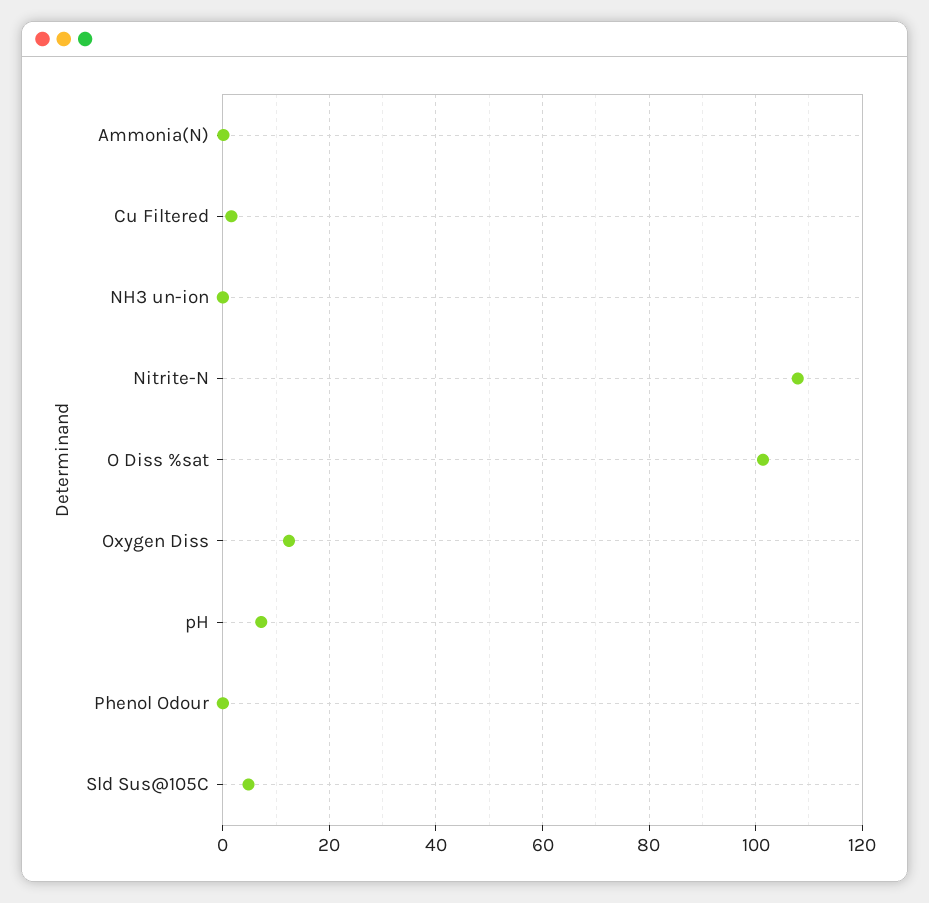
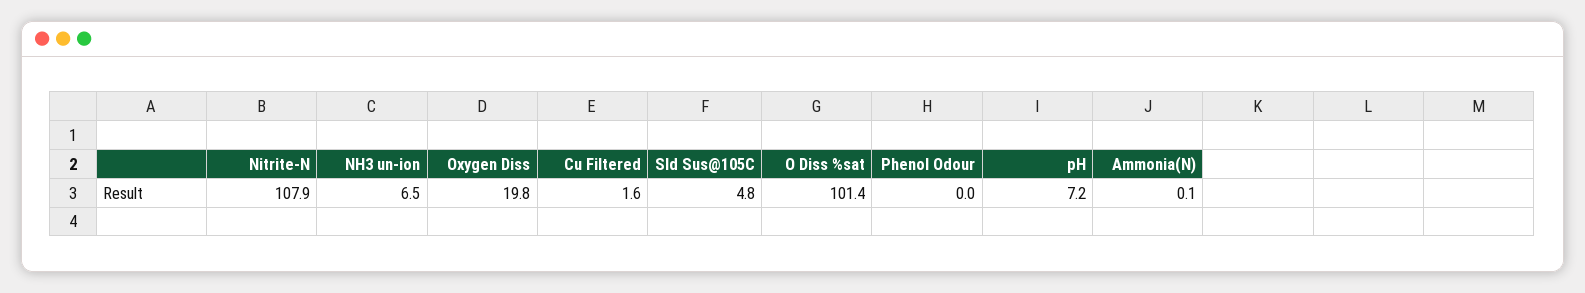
NH3 un-ion: 0 -> 6.5
Oxygen Diss: 12 -> 19.8

